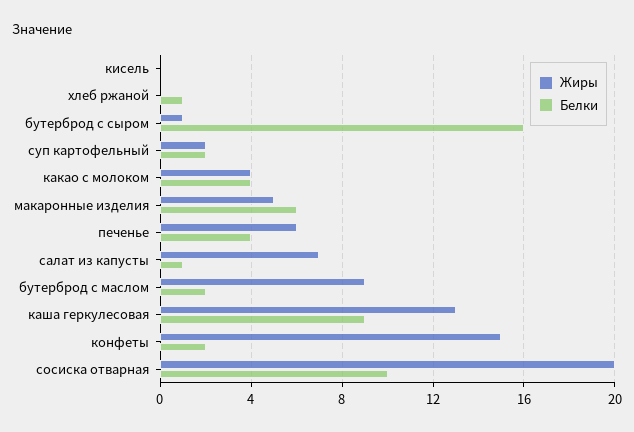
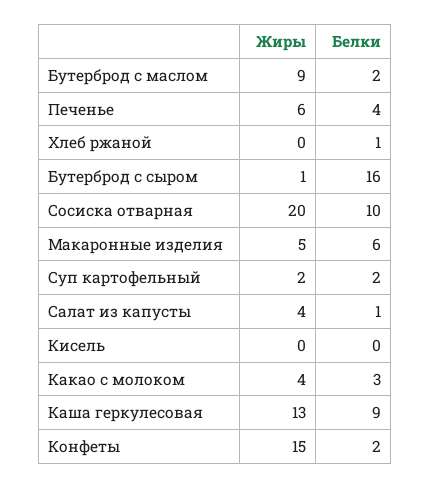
Белки, какао с молоком: 4 -> 3
Жиры, салат из капусты: 7 -> 4

